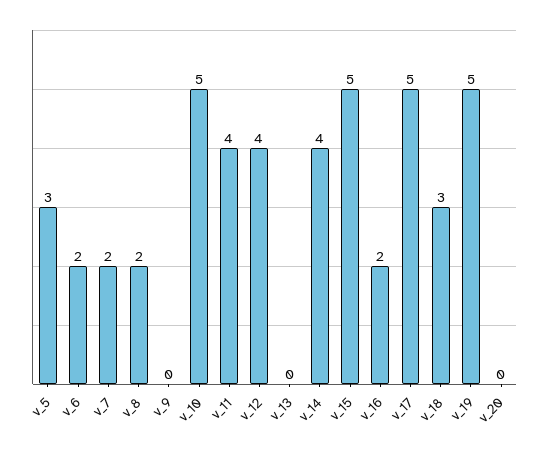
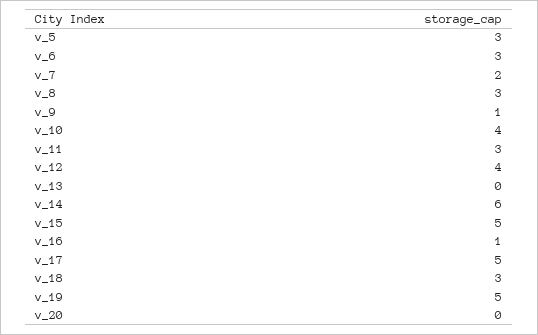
v_6: 2 -> 3
v_8: 2 -> 3
v_9: 0 -> 1
v_10: 5 -> 4
v_11: 4 -> 3
v_14: 4 -> 6
v_16: 2 -> 1

